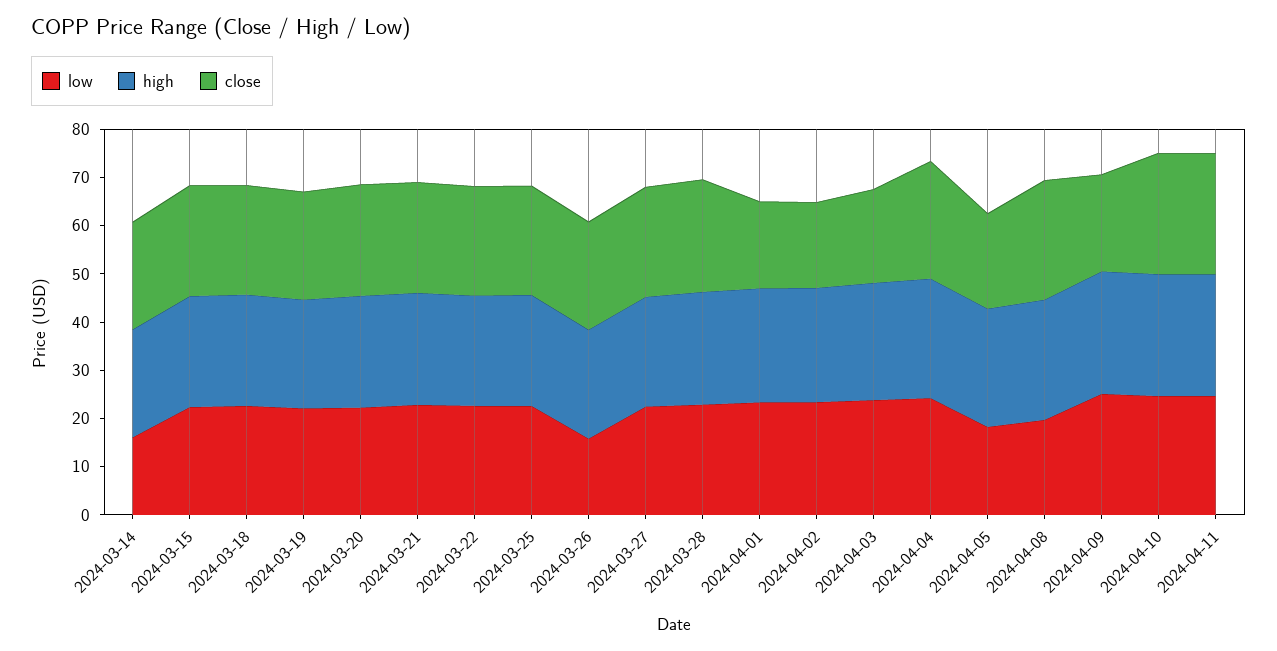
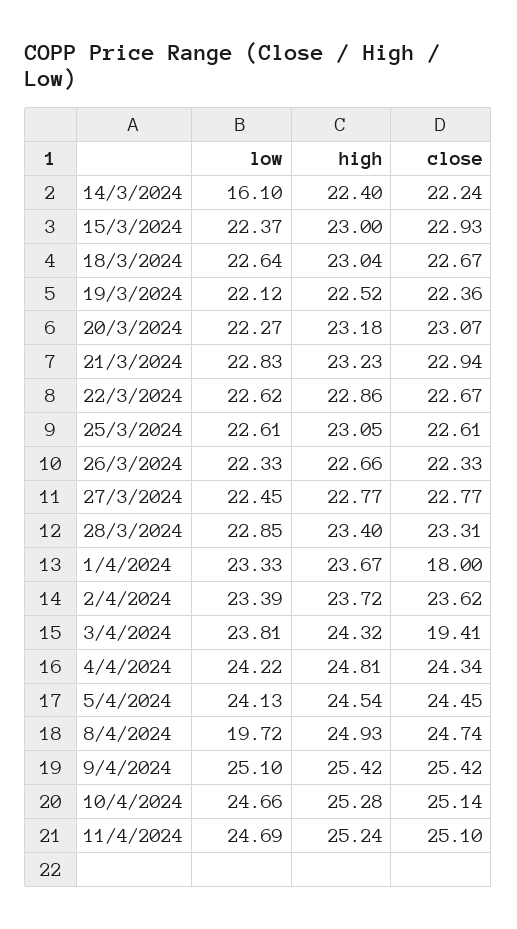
low, 2024-03-26: 16 -> 22.33
close, 2024-04-02: 18 -> 23.62
low, 2024-04-05: 18 -> 24.13
close, 2024-04-05: 20 -> 24.45
close, 2024-04-09: 20 -> 25.42

